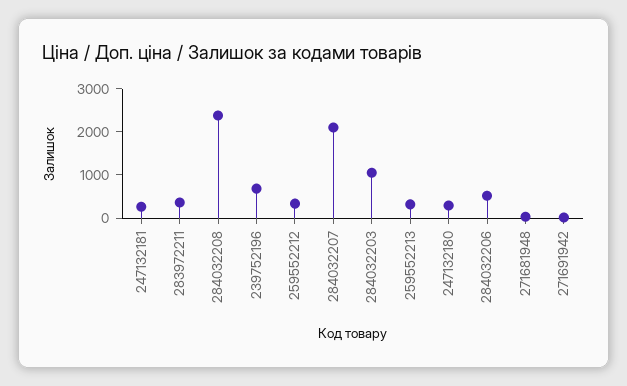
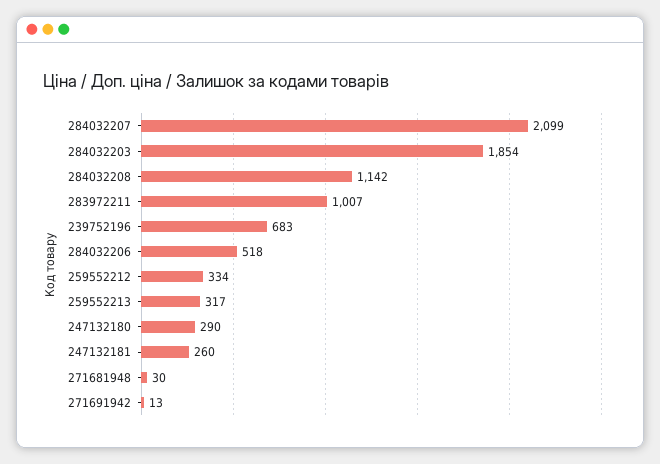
283972211: 400 -> 1007
284032208: 2400 -> 1142
284032203: 1000 -> 1854

